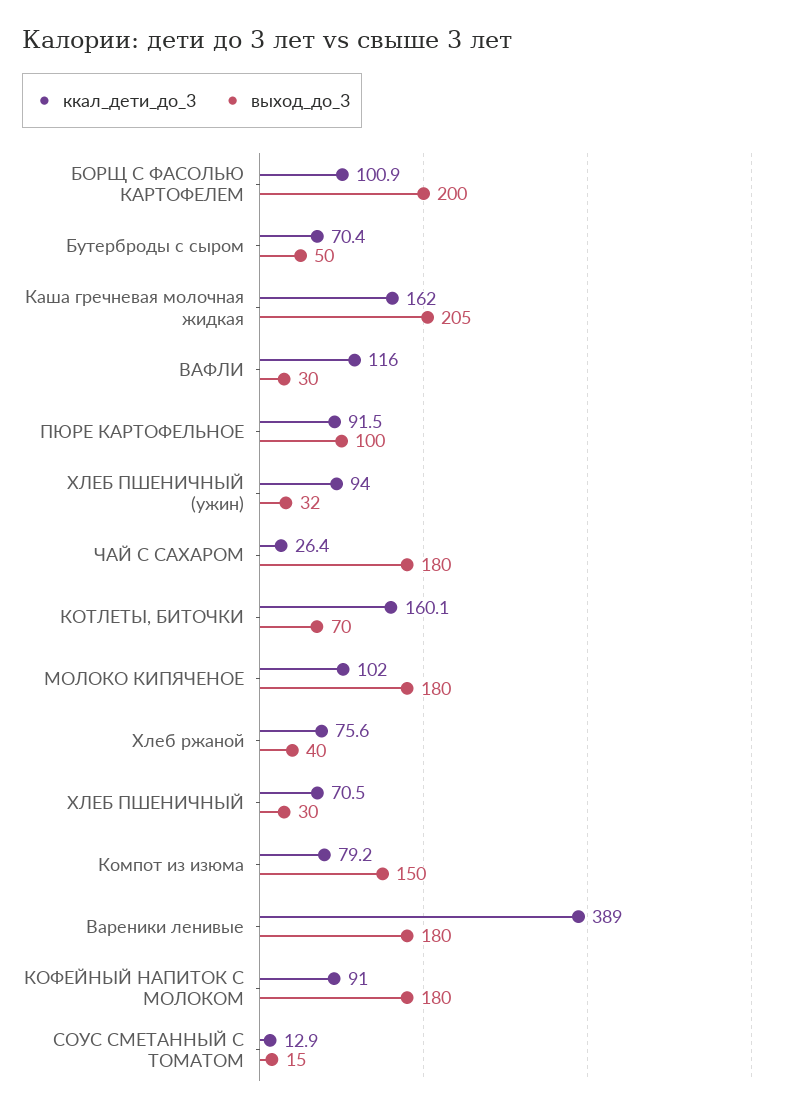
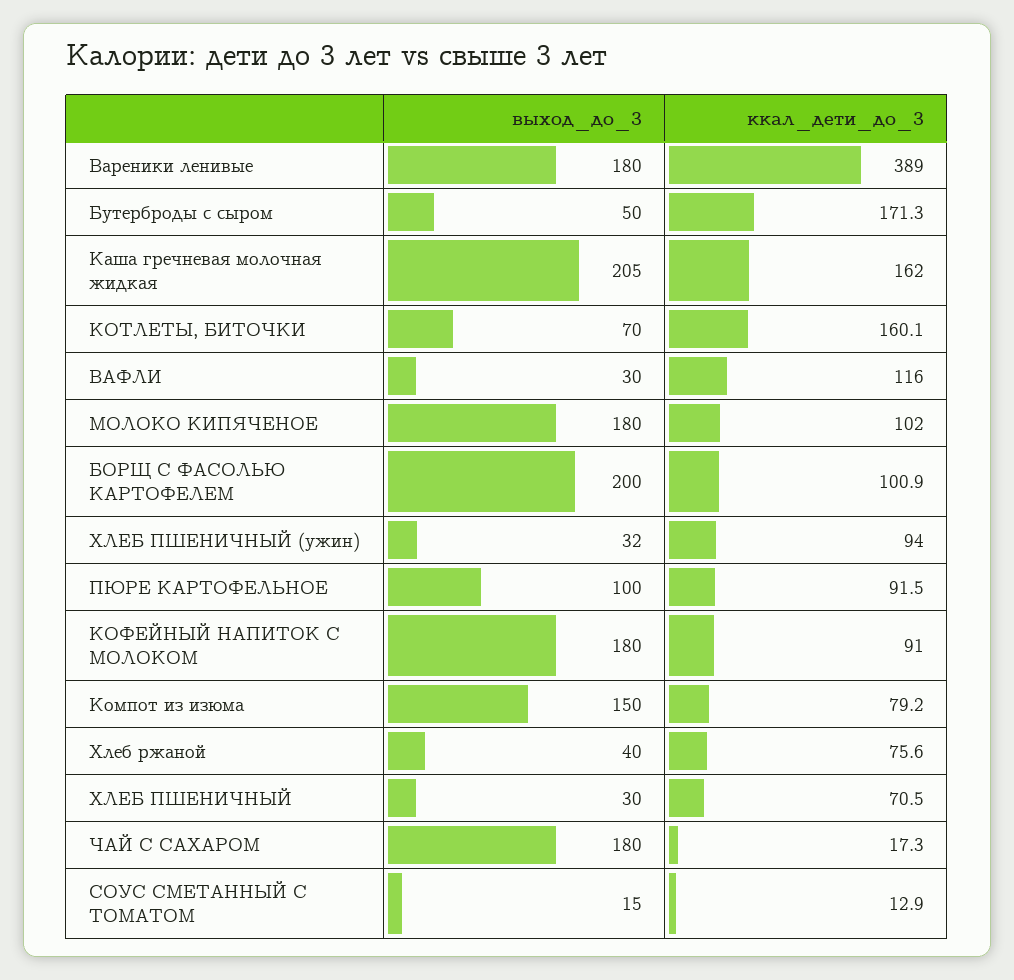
ккал_дети_до_3, Бутерброды с сыром: 70.4 -> 171.3
ккал_дети_до_3, ЧАЙ С САХАРОМ: 26.4 -> 17.3

